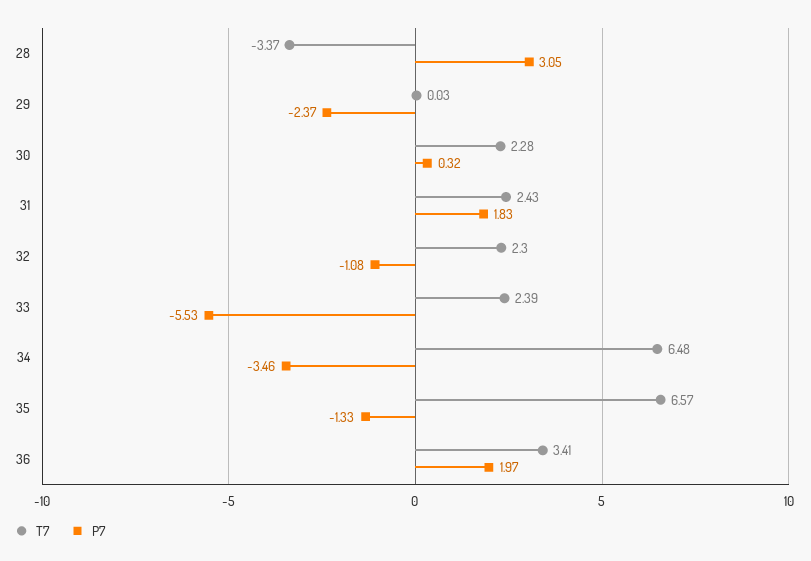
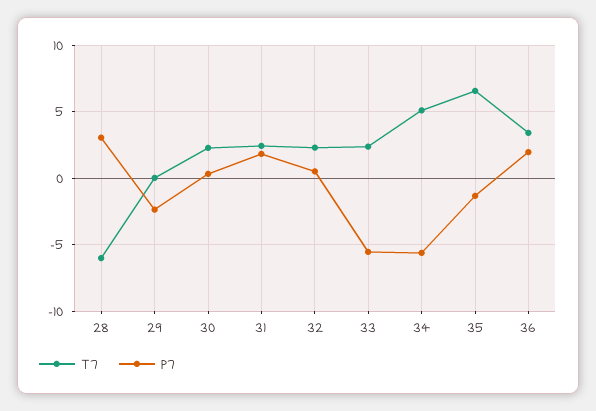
T7, 28: -3.37 -> -6
P7, 32: -1.08 -> 0.5
T7, 34: 6.48 -> 5
P7, 34: -3.46 -> -5.5

